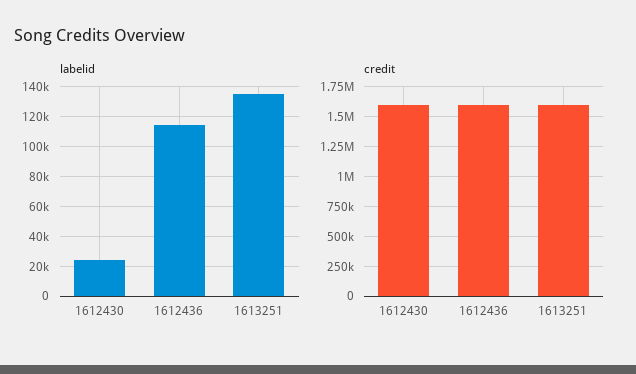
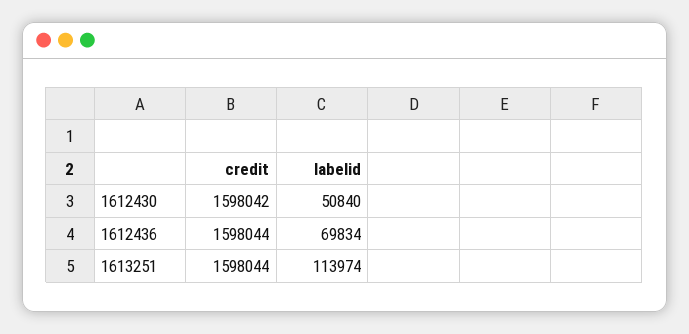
labelid, 1612430: 25000 -> 50840
labelid, 1612436: 115000 -> 69834
labelid, 1613251: 135000 -> 113974

